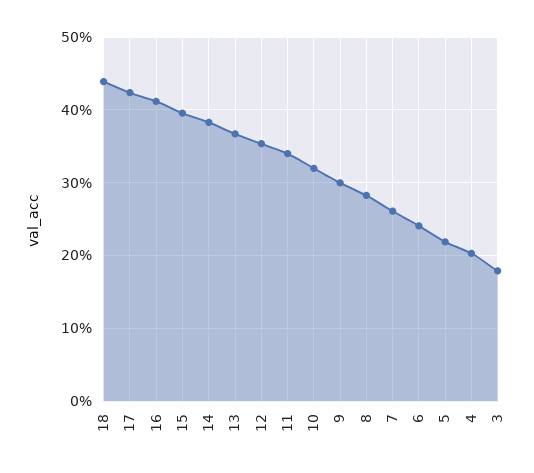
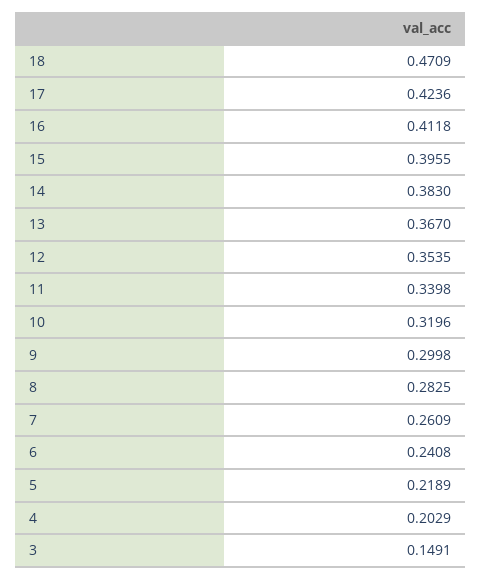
18: 0.44 -> 0.4709
3: 0.18 -> 0.1491

